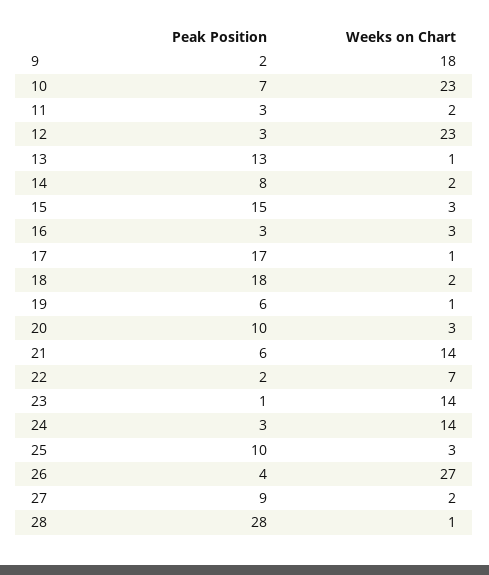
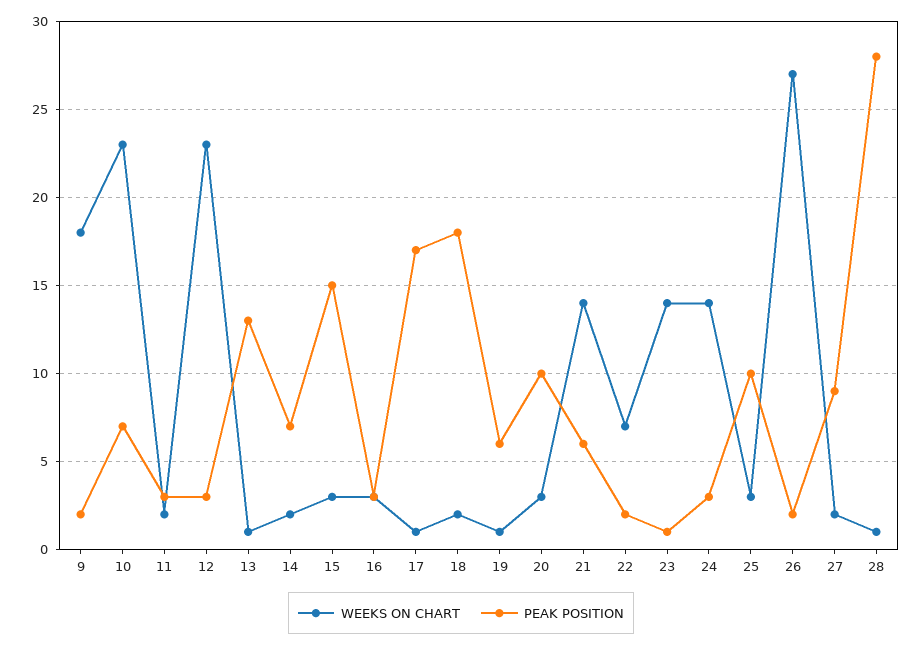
Peak Position, 14: 8 -> 7
Peak Position, 26: 4 -> 2

